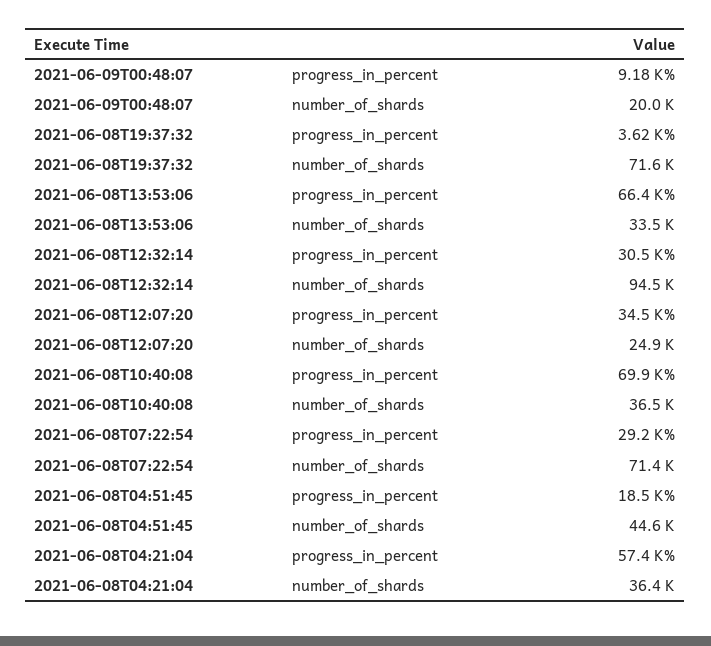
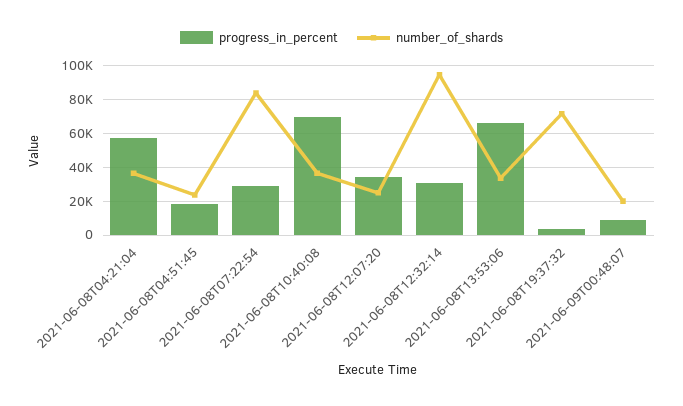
number_of_shards, 2021-06-08T07:22:54: 71400 -> 85000
number_of_shards, 2021-06-08T04:51:45: 44600 -> 25000

